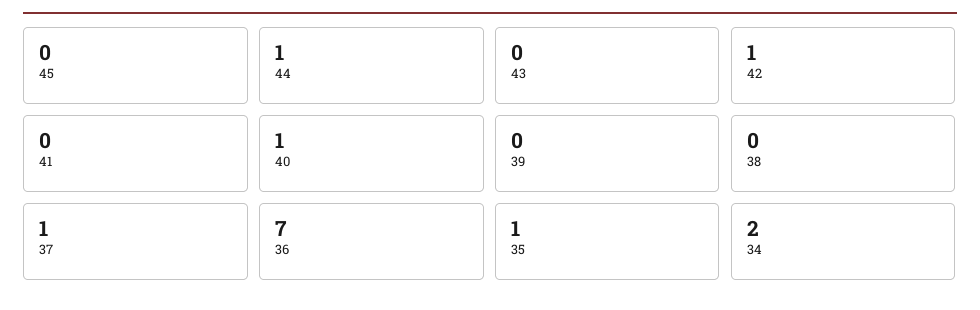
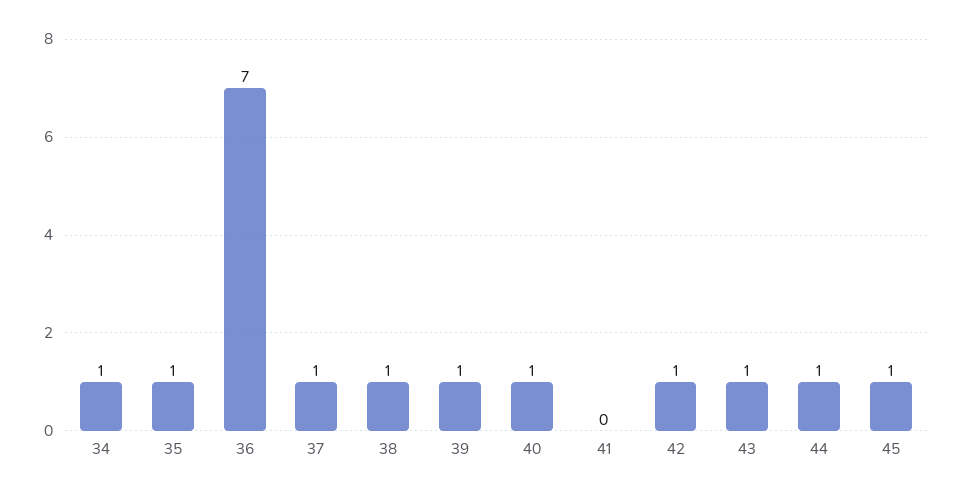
45: 0 -> 1
43: 0 -> 1
39: 0 -> 1
38: 0 -> 1
34: 2 -> 1

